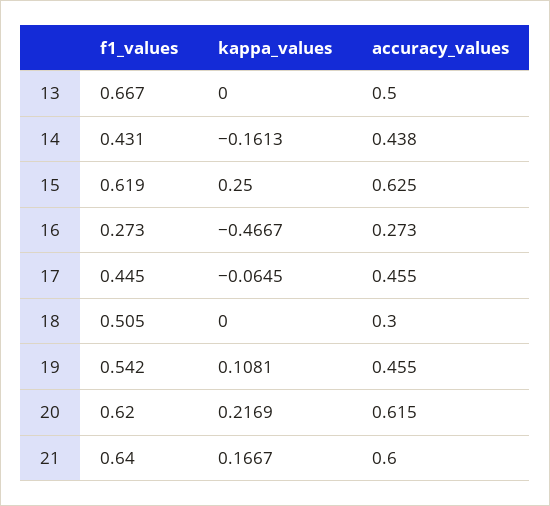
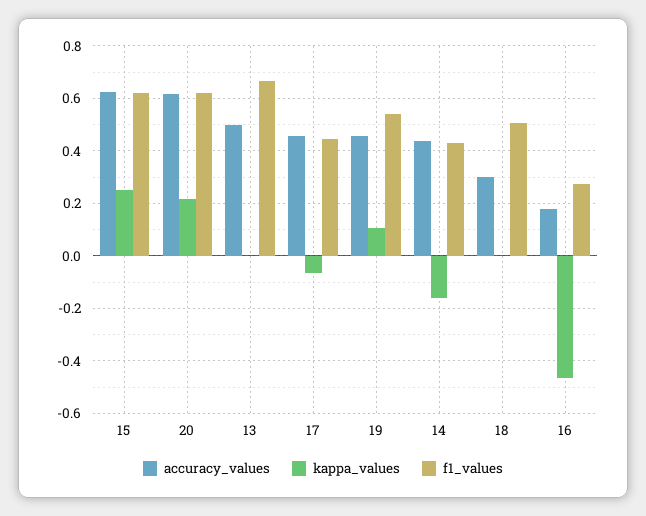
accuracy_values, 16: 0.273 -> 0.175
f1_values, 21: 0.64 -> none
kappa_values, 21: 0.1667 -> none
accuracy_values, 21: 0.6 -> none

